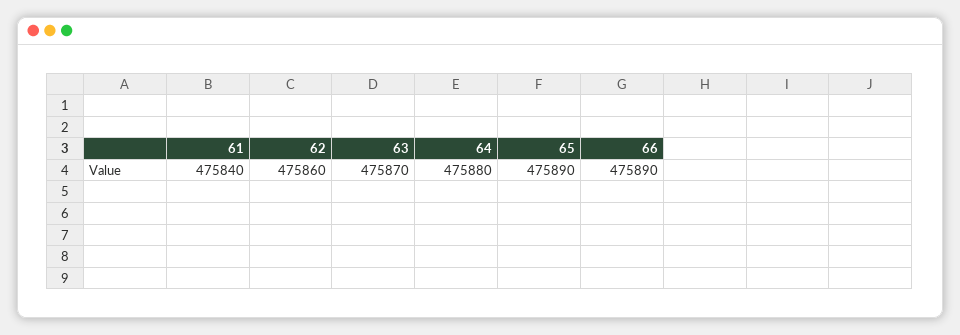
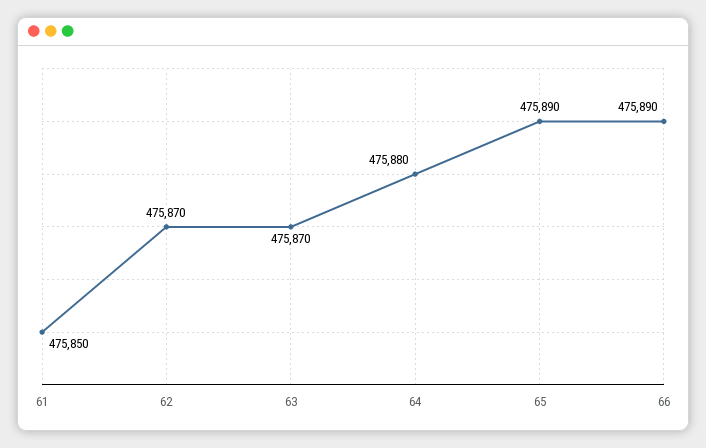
61: 475840 -> 475850
62: 475860 -> 475870

